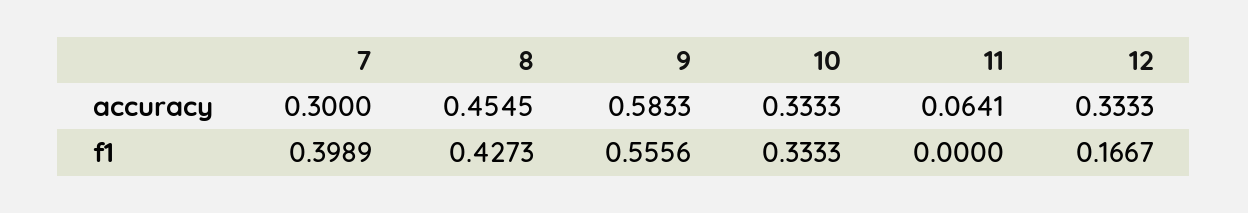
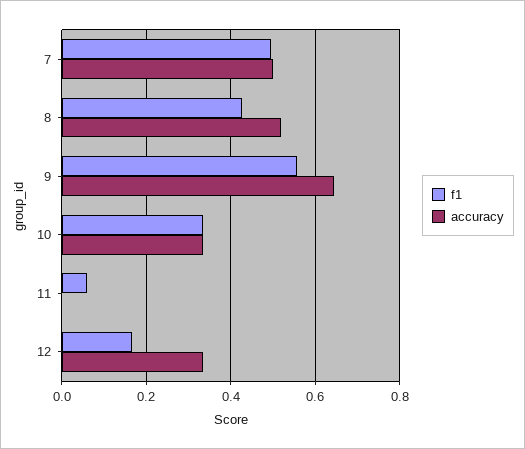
accuracy, 7: 0.3 -> 0.5
accuracy, 8: 0.4545 -> 0.52
accuracy, 9: 0.5833 -> 0.64
accuracy, 11: 0.0641 -> 0
f1, 7: 0.3989 -> 0.5
f1, 11: 0 -> 0.06

